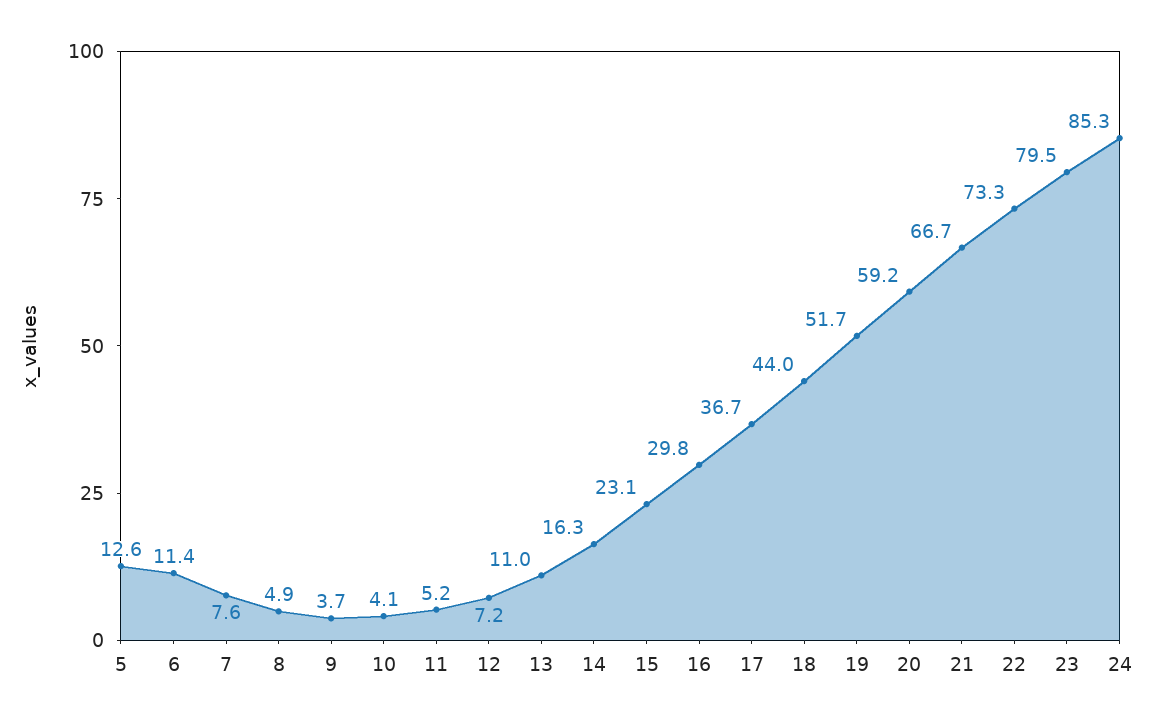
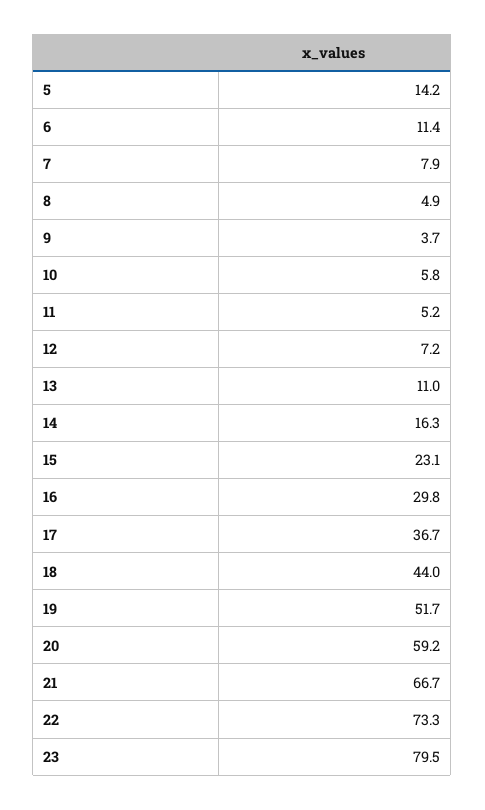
5: 12.6 -> 14.2
7: 7.6 -> 7.9
10: 4.1 -> 5.8
24: 85.3 -> none

